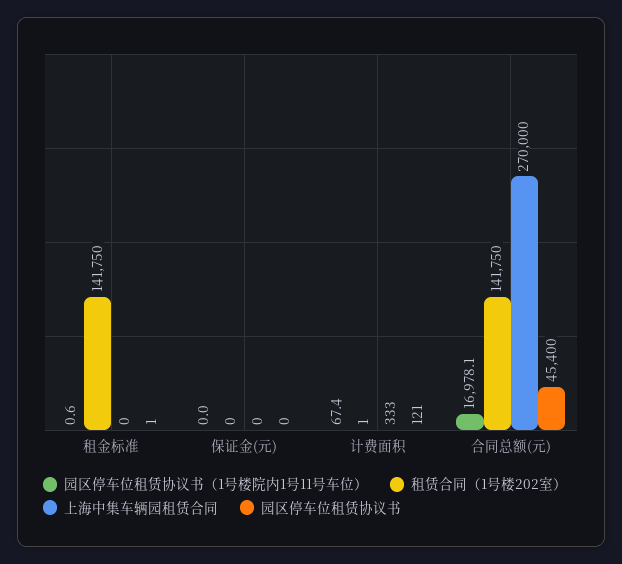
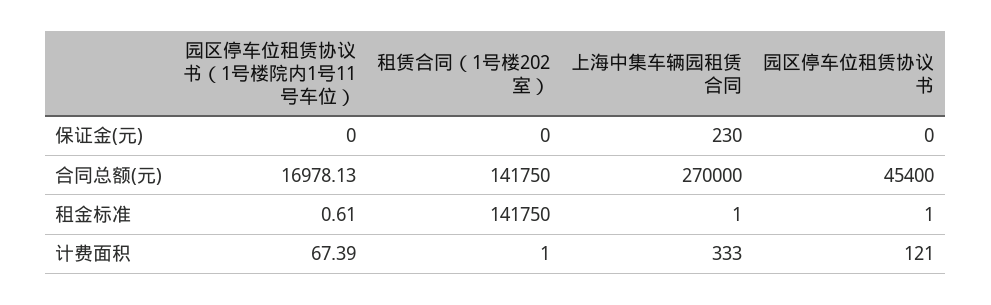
上海中集车辆园租赁合同, 租金标准: 0 -> 1
上海中集车辆园租赁合同, 保证金(元): 0 -> 230

